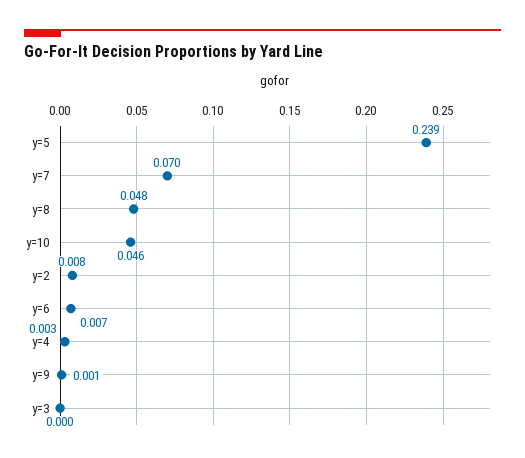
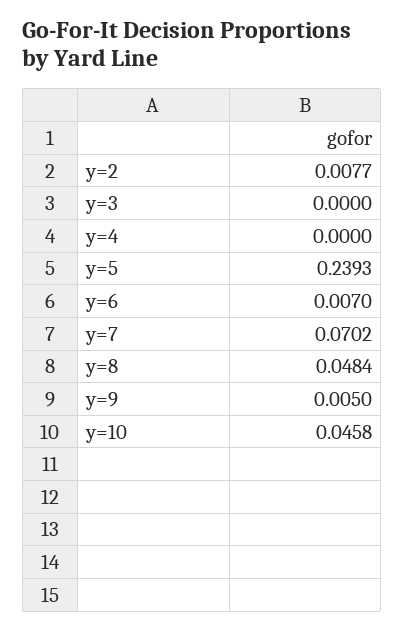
y=4: 0.003 -> 0
y=9: 0.001 -> 0.005

